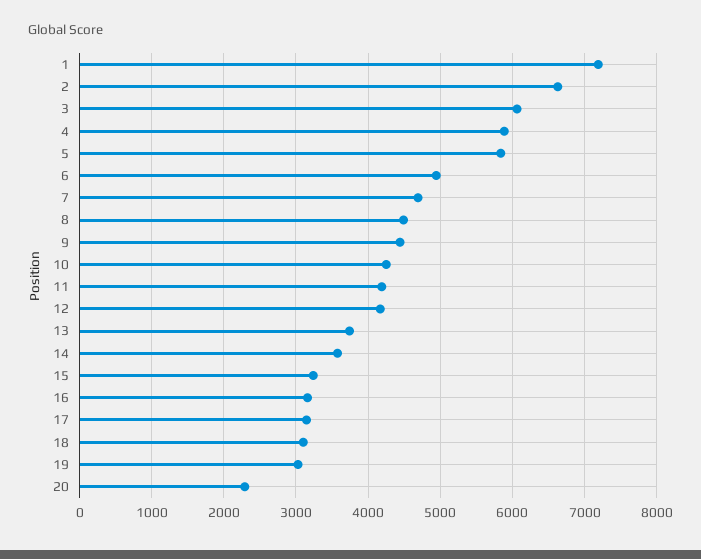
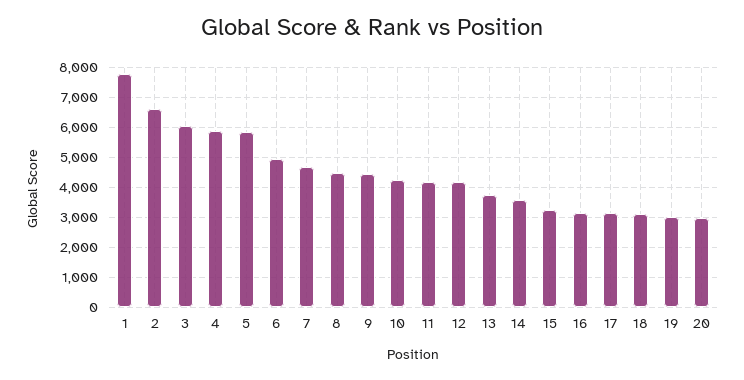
1: 7200 -> 7750
20: 2300 -> 3000

